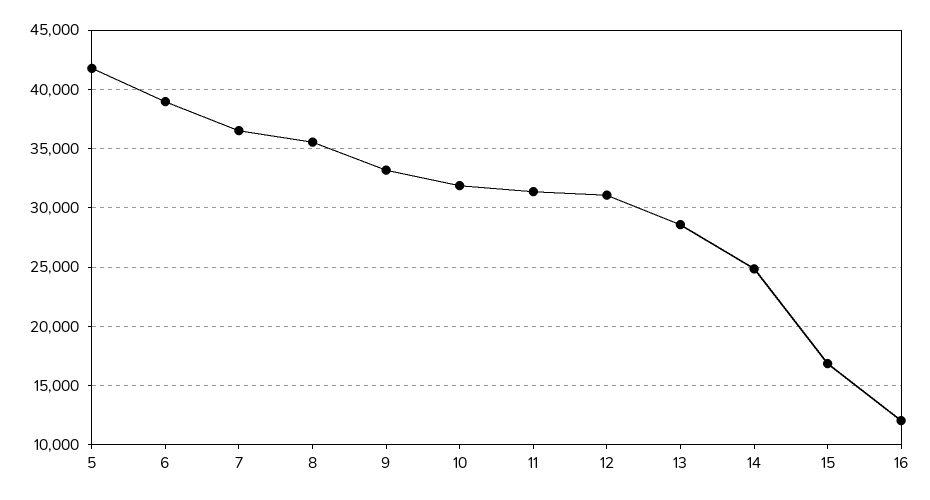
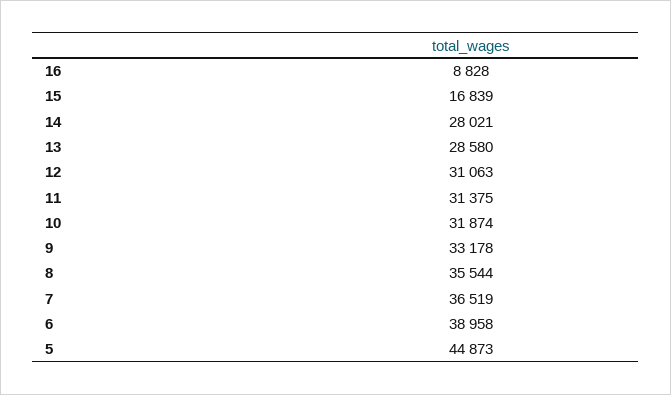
5: 42000 -> 44873
14: 25000 -> 28021
16: 12000 -> 8828

